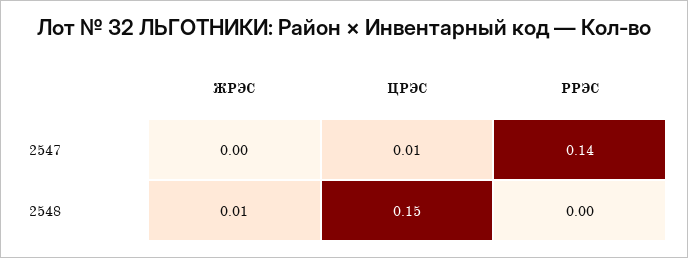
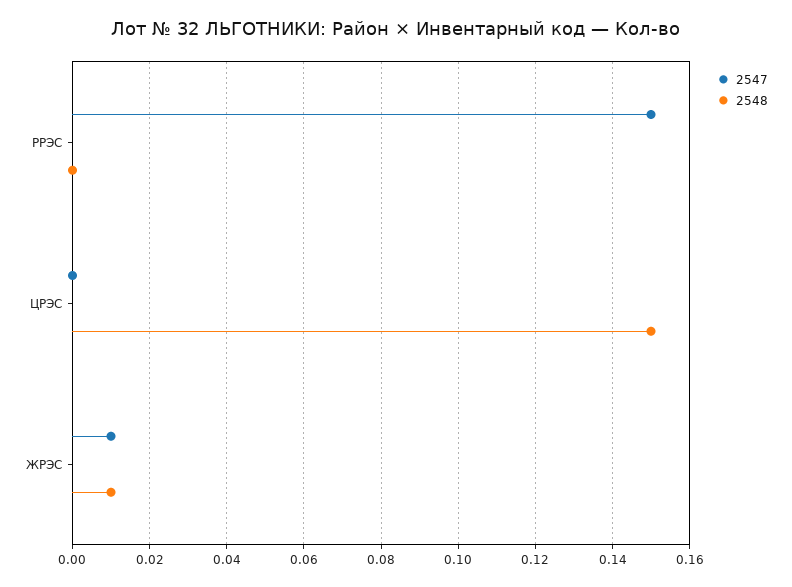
2547, ЖРЭС: 0 -> 0.01
2547, ЦРЭС: 0.01 -> 0
2547, РРЭС: 0.14 -> 0.15

